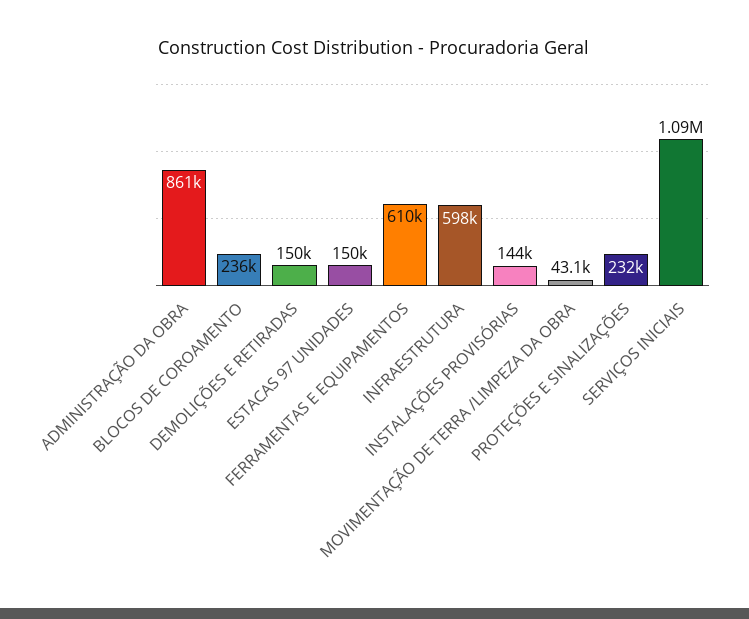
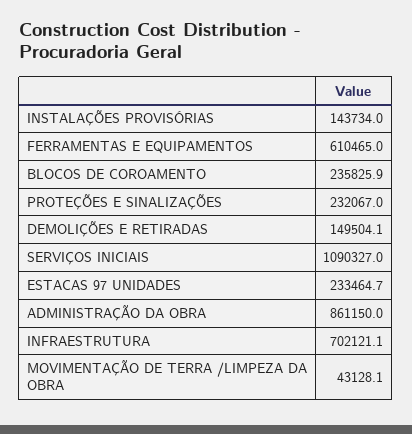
ESTACAS 97 UNIDADES: 150000 -> 233464.7
INFRAESTRUTURA: 598000 -> 702121.1

